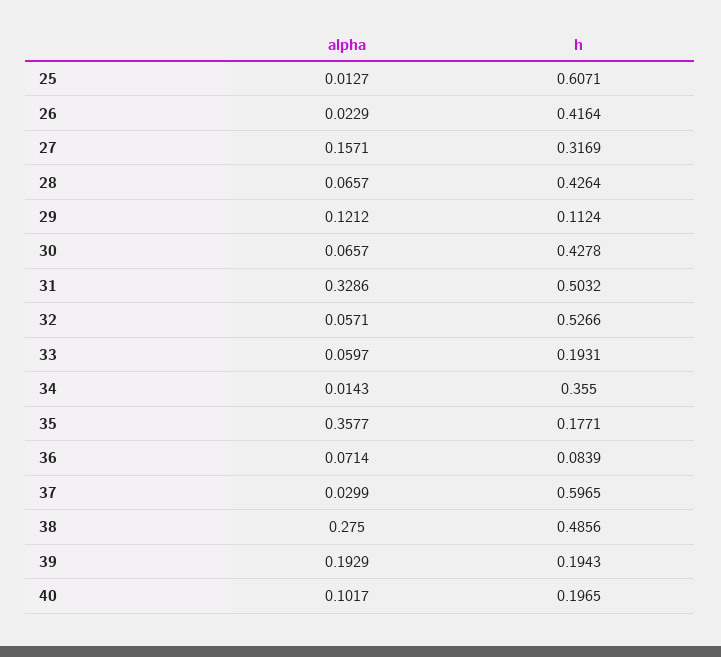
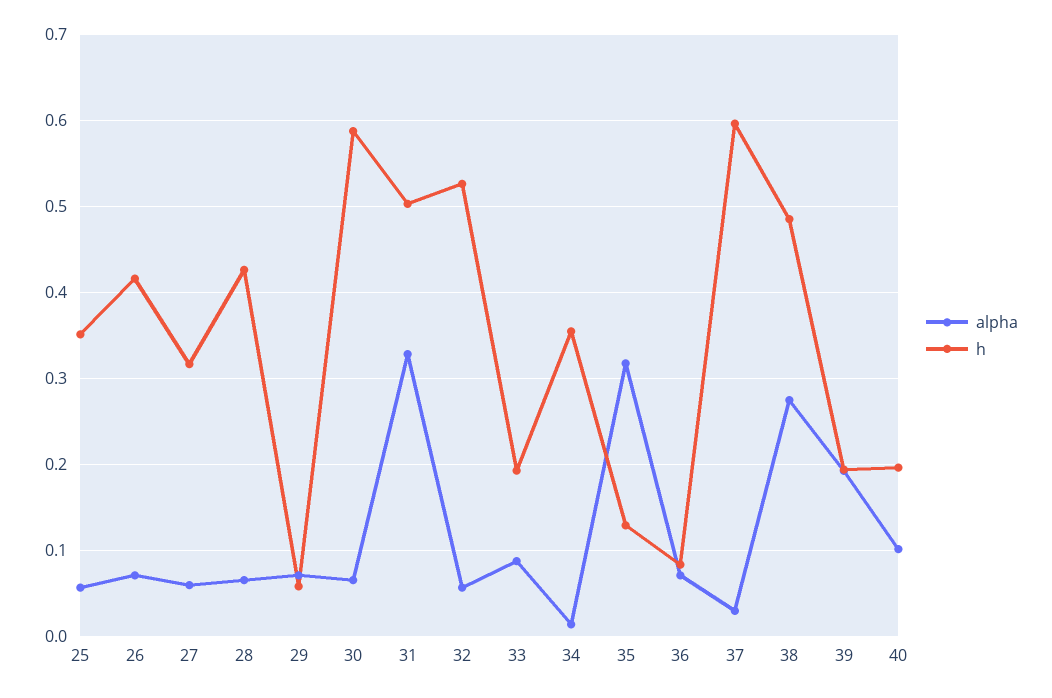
alpha, 25: 0.0127 -> 0.06
h, 25: 0.6071 -> 0.35
alpha, 26: 0.0229 -> 0.07
alpha, 27: 0.1571 -> 0.06
alpha, 29: 0.1212 -> 0.07
h, 29: 0.1124 -> 0.06
h, 30: 0.4278 -> 0.59
alpha, 33: 0.0597 -> 0.09
alpha, 35: 0.3577 -> 0.32
h, 35: 0.1771 -> 0.13

